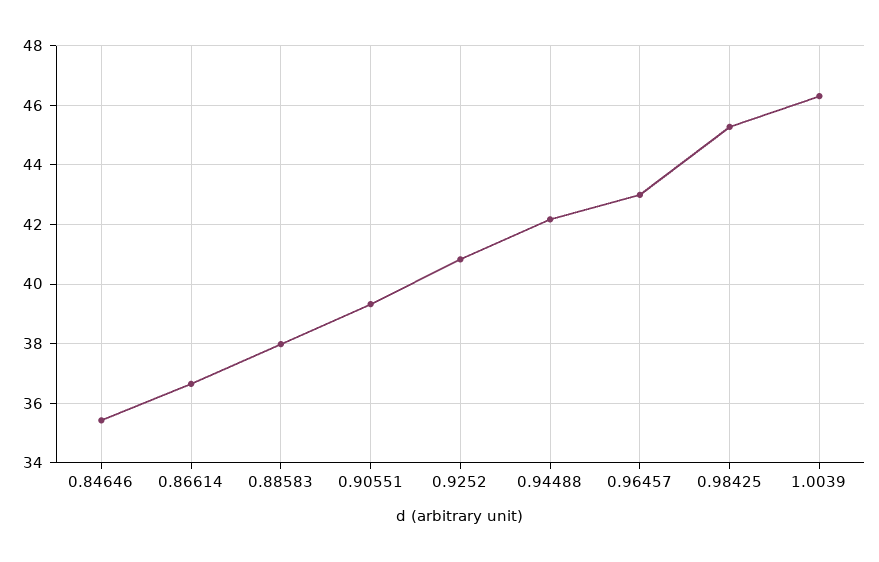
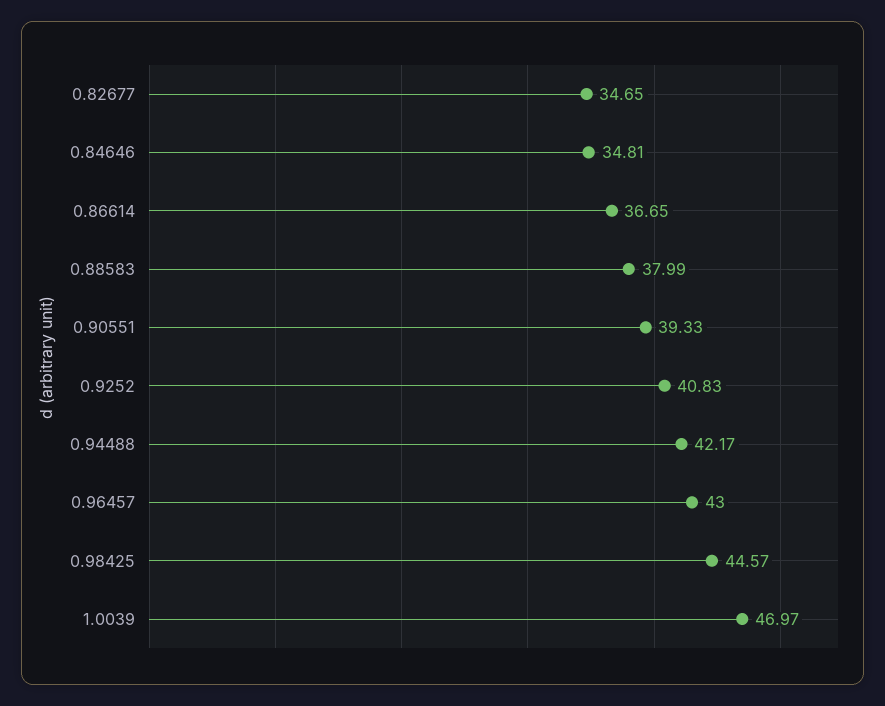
0.84646: 35.5 -> 34.81
0.98425: 45.25 -> 44.57
1.0039: 46.25 -> 46.97
0.82677: none -> 34.65

